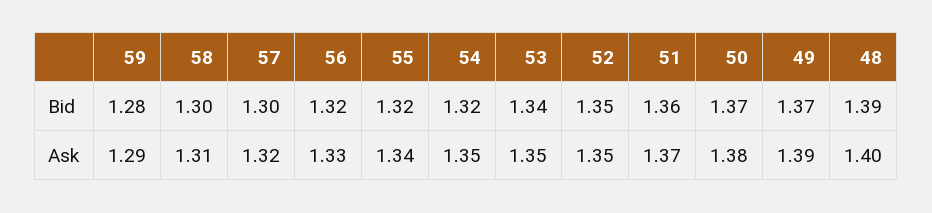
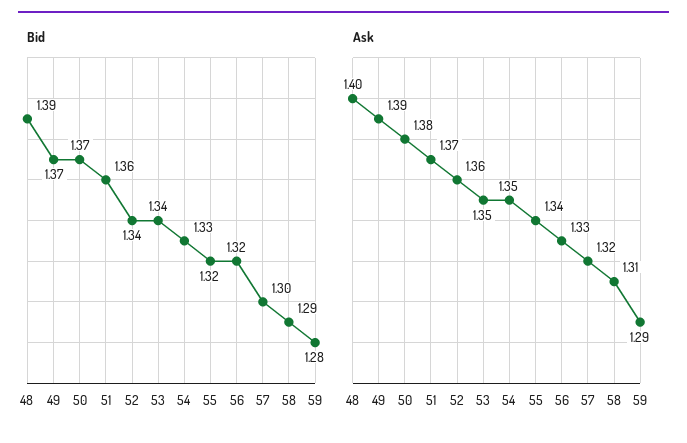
Bid, 58: 1.3 -> 1.29
Bid, 54: 1.32 -> 1.33
Bid, 52: 1.35 -> 1.34
Ask, 52: 1.35 -> 1.36

